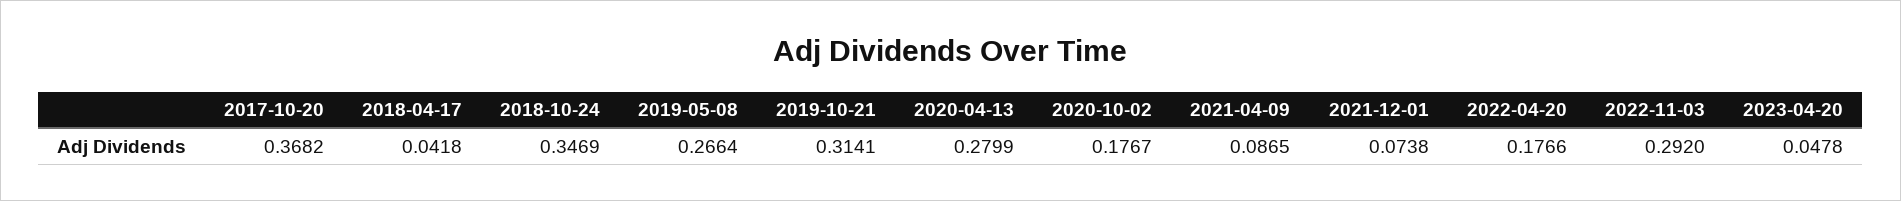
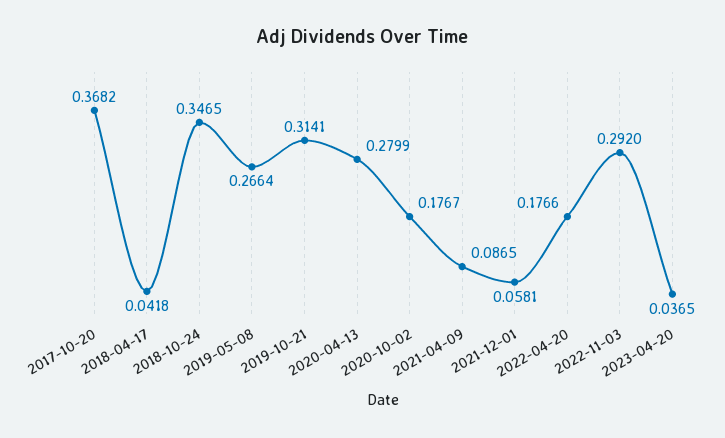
2018-10-24: 0.3469 -> 0.3465
2021-12-01: 0.0738 -> 0.0581
2023-04-20: 0.0478 -> 0.0365

